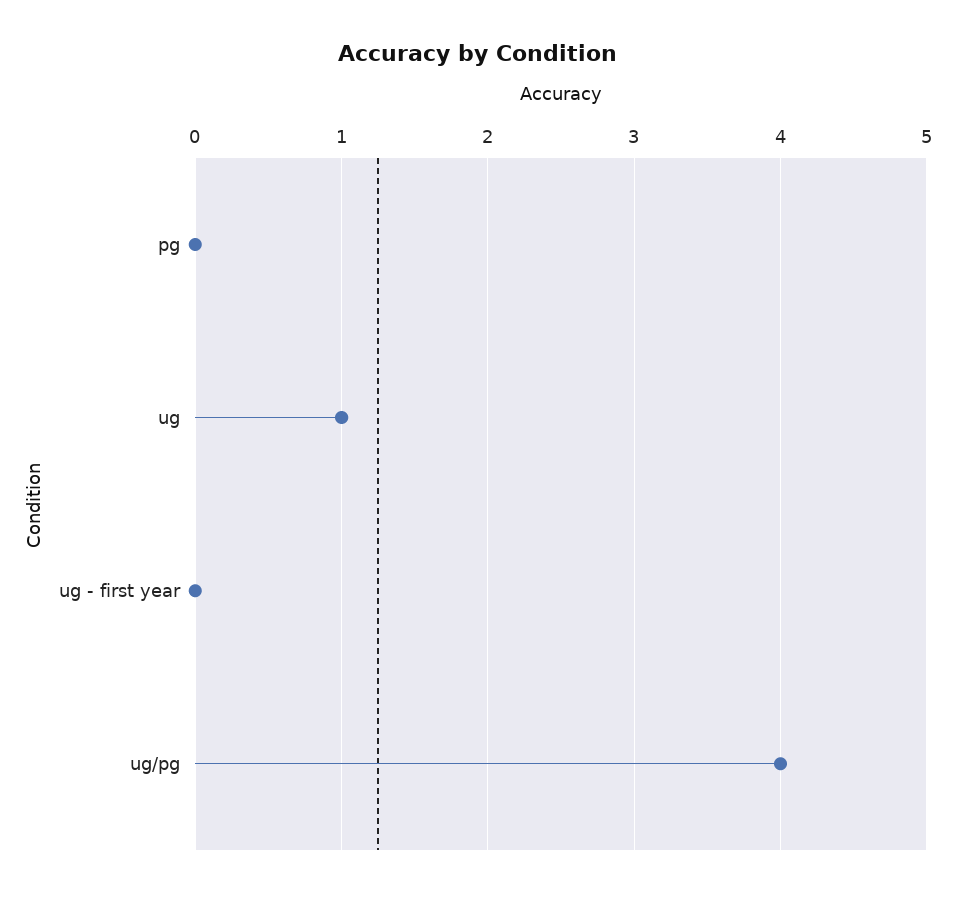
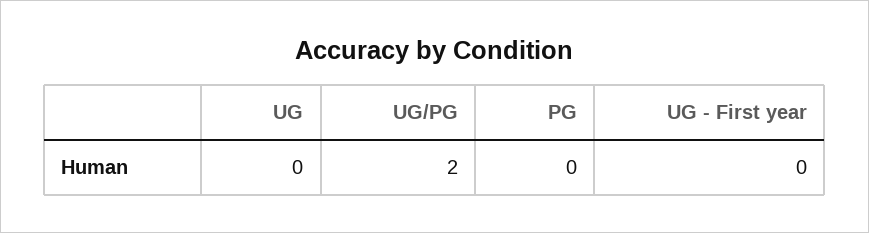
ug: 1 -> 0
ug/pg: 4 -> 2

